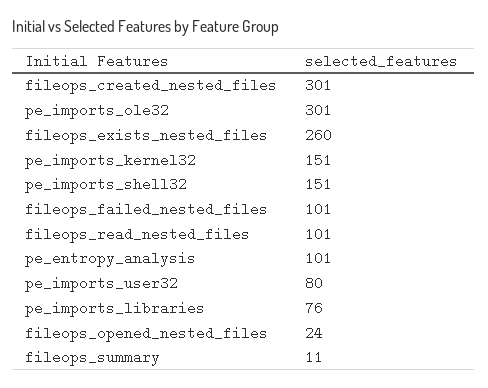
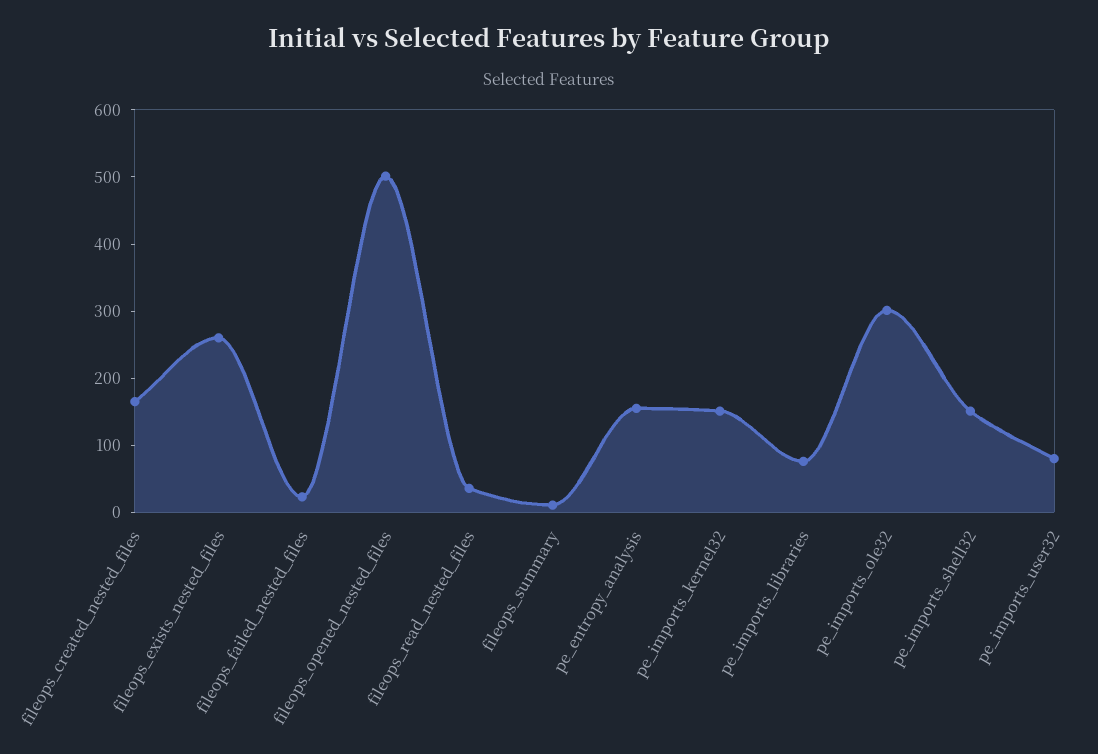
fileops_created_nested_files: 301 -> 160
fileops_failed_nested_files: 101 -> 20
fileops_read_nested_files: 101 -> 40
pe_entropy_analysis: 101 -> 160
fileops_opened_nested_files: 24 -> 500

